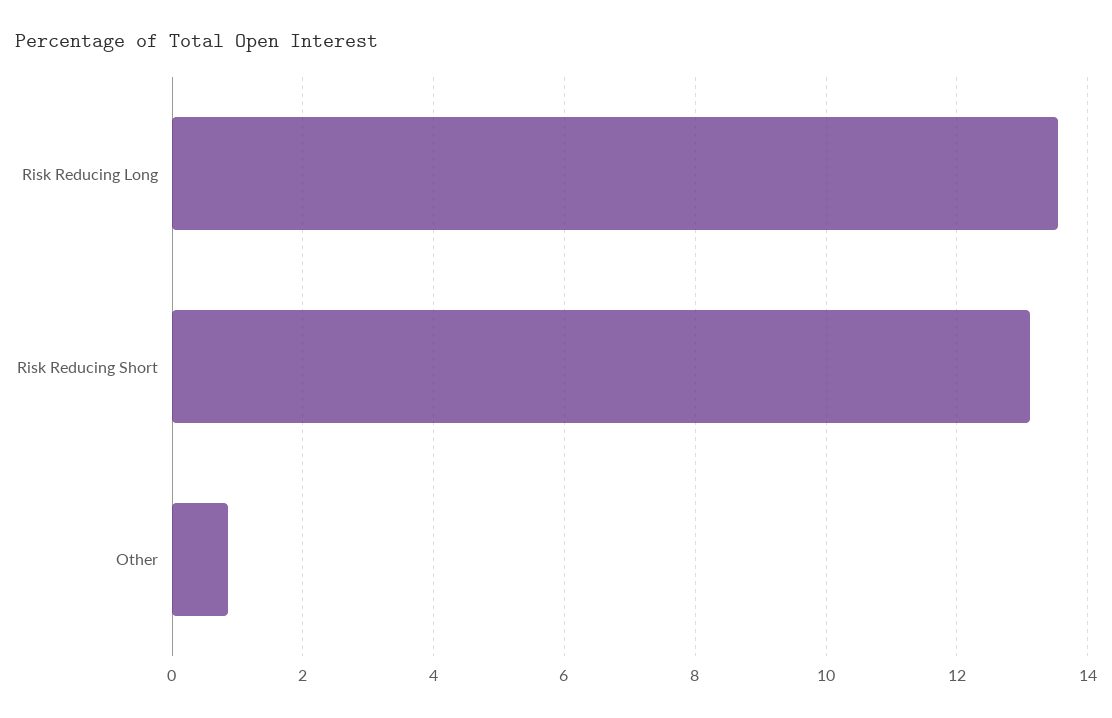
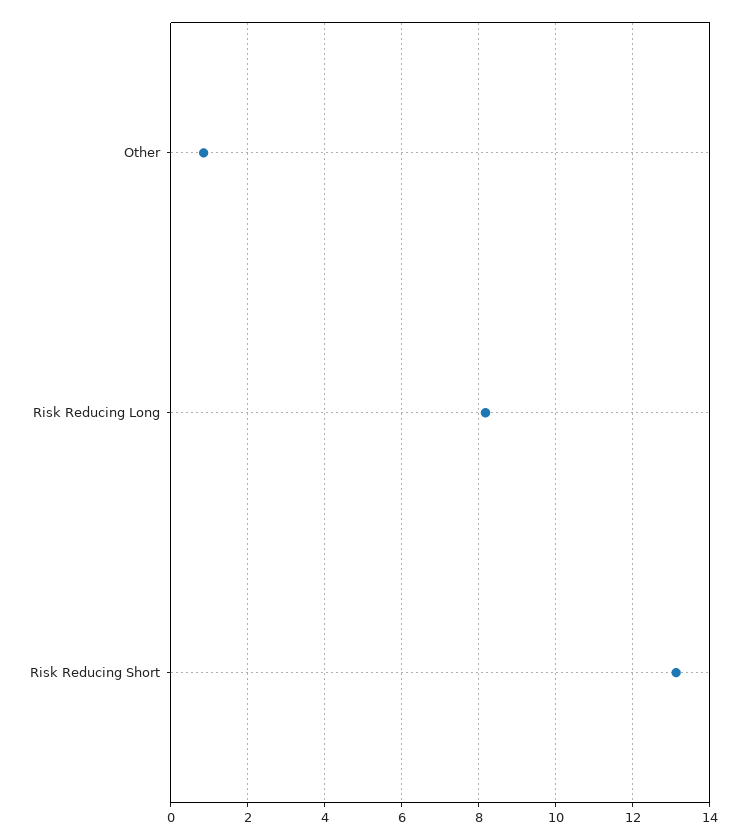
Risk Reducing Long: 13.6 -> 8.2

